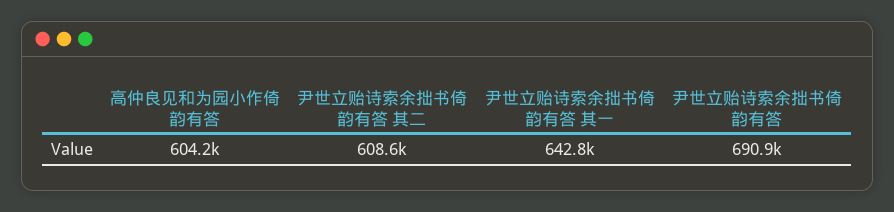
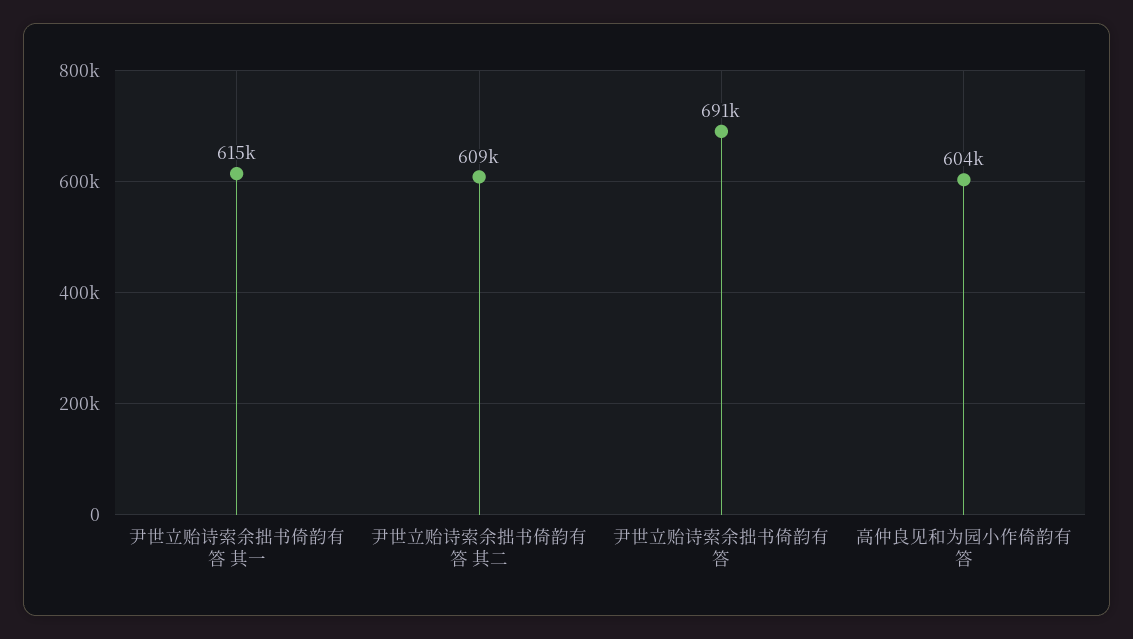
尹世立贻诗索余拙书倚韵有答 其一: 642800 -> 615000

